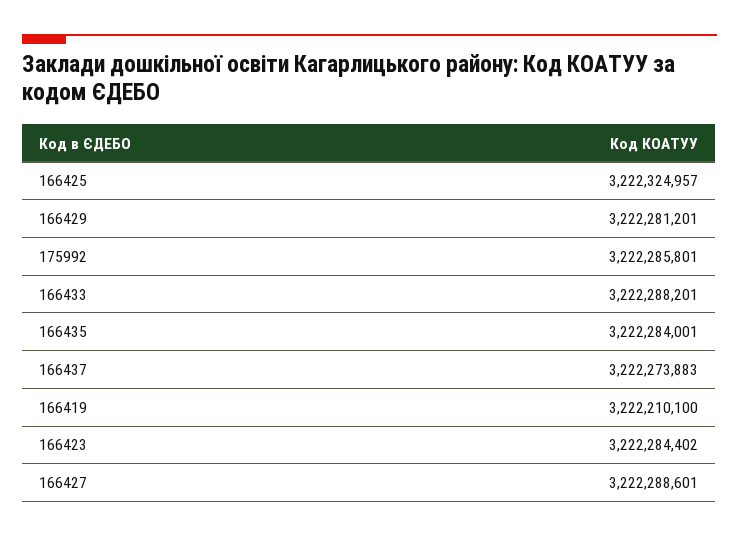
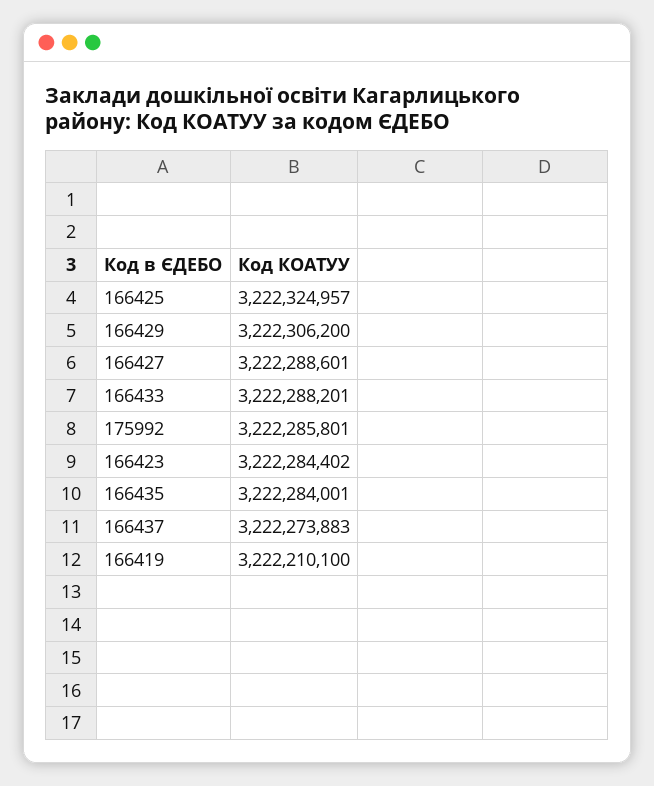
166429: 3222281201 -> 3222306200

